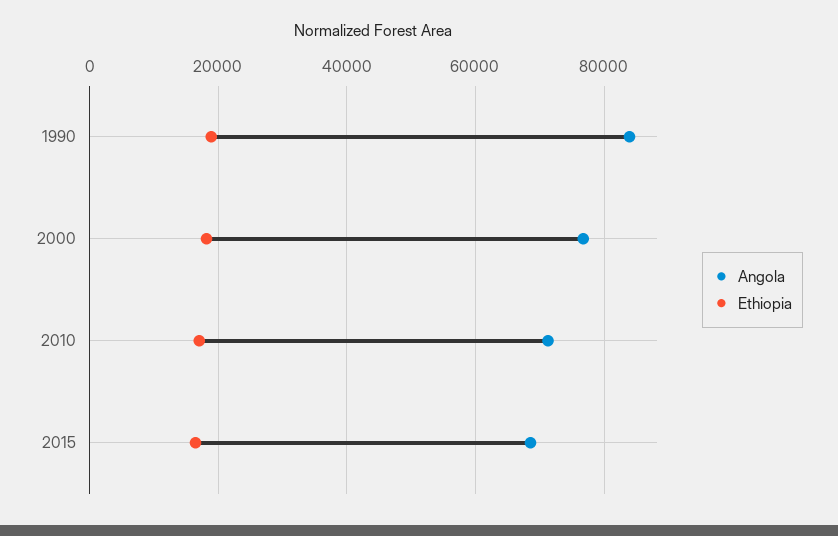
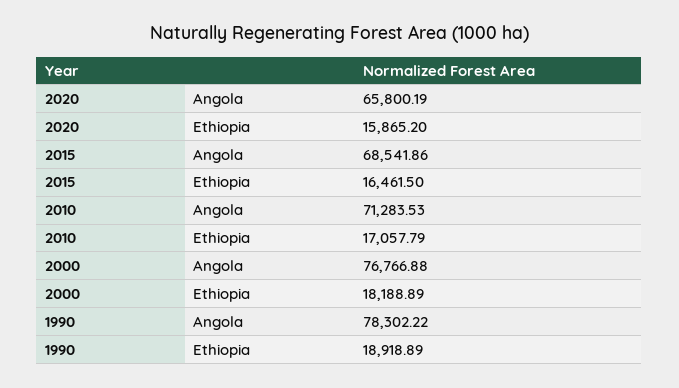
Angola, 1990: 84000 -> 78302.22
Angola, 2020: none -> 65800.19
Ethiopia, 2020: none -> 15865.2

